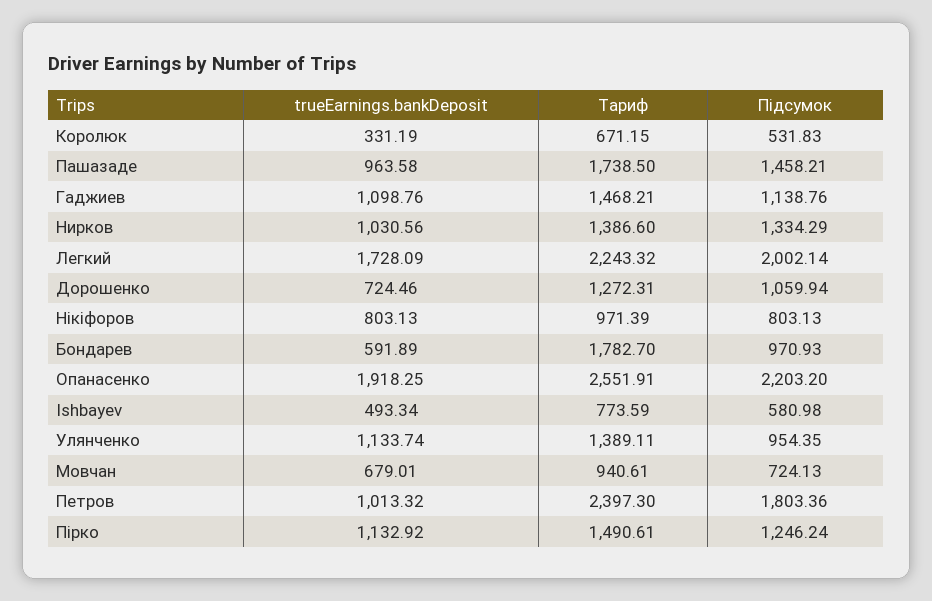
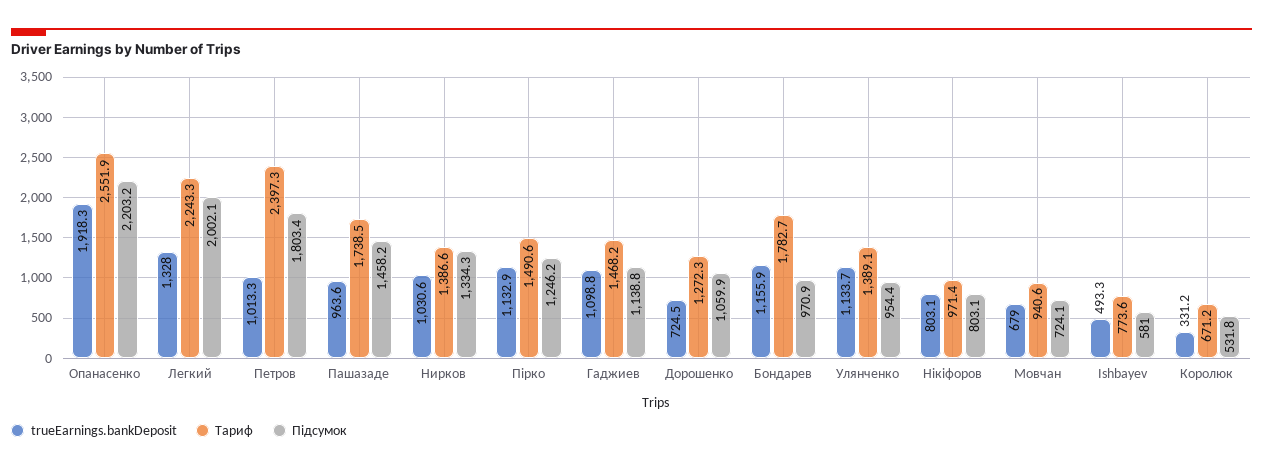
trueEarnings.bankDeposit, Легкий: 1728.09 -> 1328
trueEarnings.bankDeposit, Бондарев: 591.89 -> 1155.9

